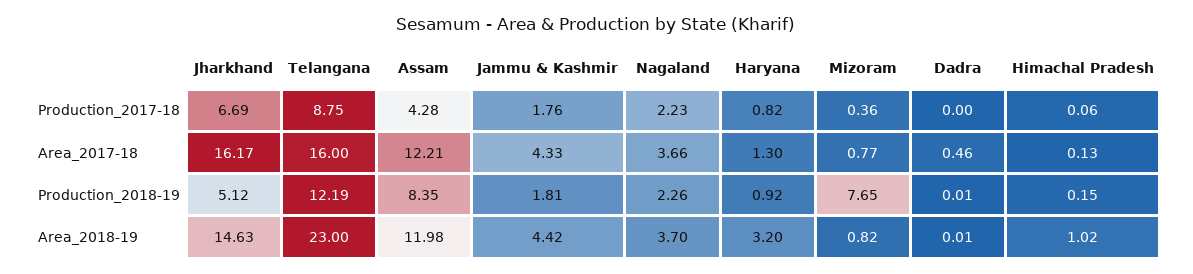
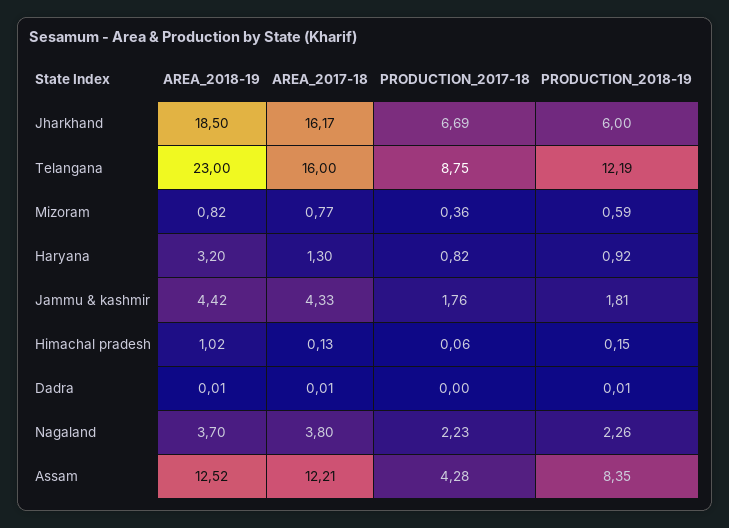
Nagaland, Area_2017-18: 3.66 -> 3.8
Dadra, Area_2017-18: 0.46 -> 0.01
Jharkhand, Production_2018-19: 5.12 -> 6
Mizoram, Production_2018-19: 7.65 -> 0.59
Jharkhand, Area_2018-19: 14.63 -> 18.5
Assam, Area_2018-19: 11.98 -> 12.52

